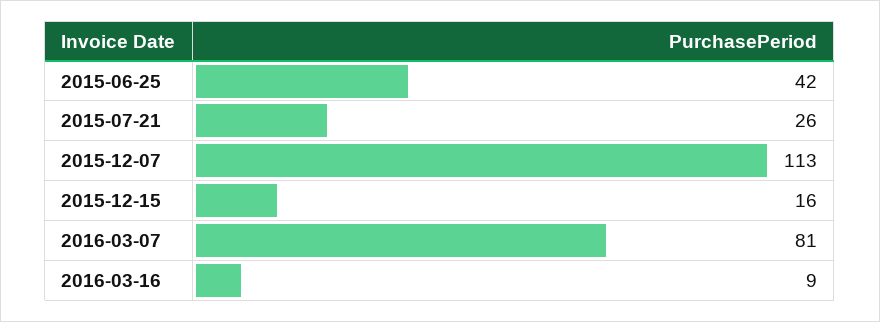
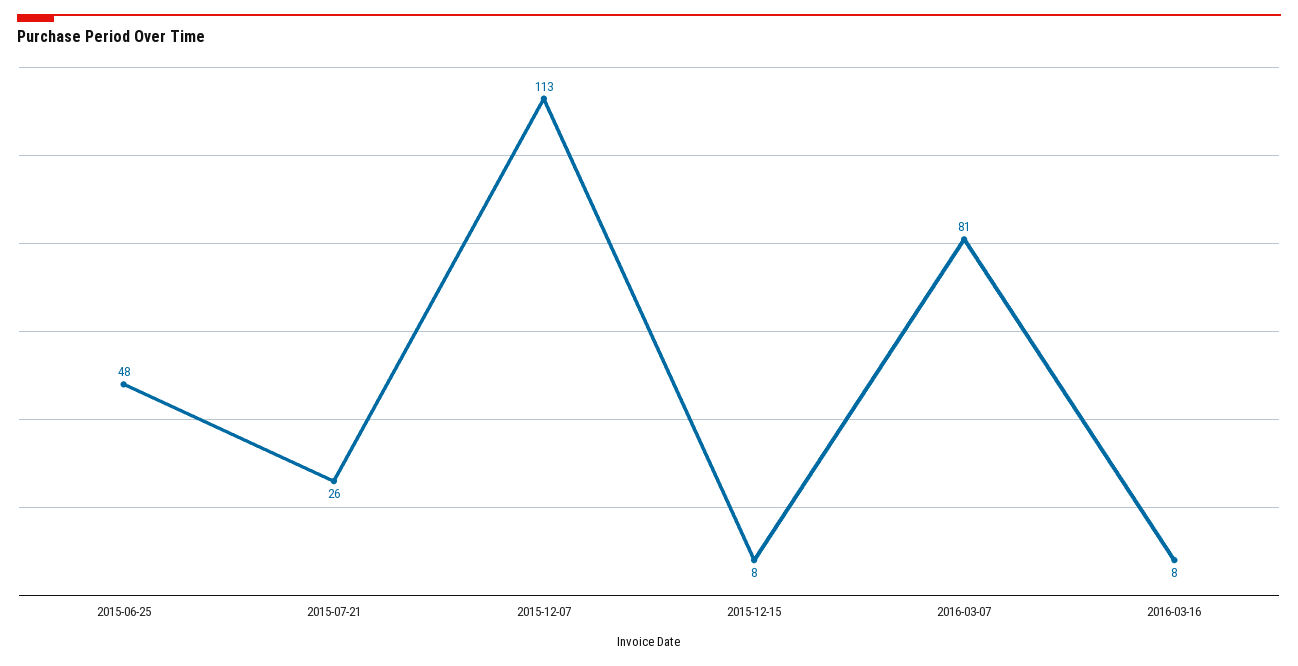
2015-06-25: 42 -> 48
2015-12-15: 16 -> 8
2016-03-16: 9 -> 8

